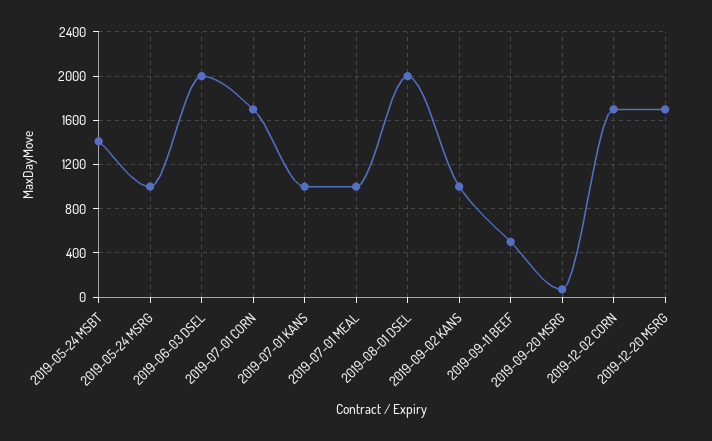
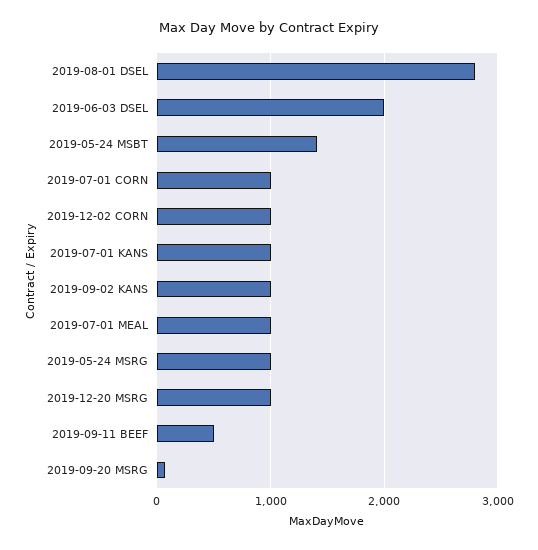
2019-07-01 CORN: 1700 -> 1000
2019-08-01 DSEL: 2000 -> 2800
2019-12-02 CORN: 1700 -> 1000
2019-12-20 MSRG: 1700 -> 1000

